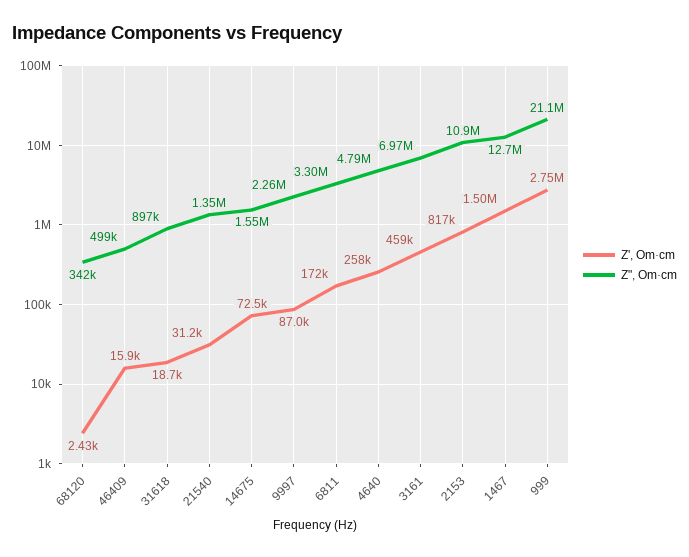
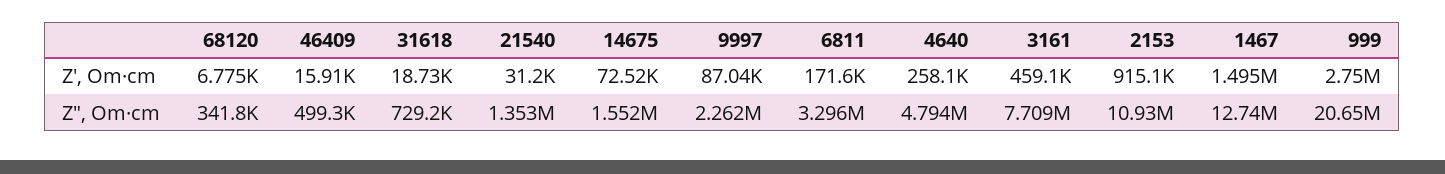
Z', Om·cm, 68120: 2430 -> 6775
Z", Om·cm, 31618: 897000 -> 729200
Z", Om·cm, 3161: 6970000 -> 7709000
Z', Om·cm, 2153: 817000 -> 915100
Z", Om·cm, 999: 21100000 -> 20650000

